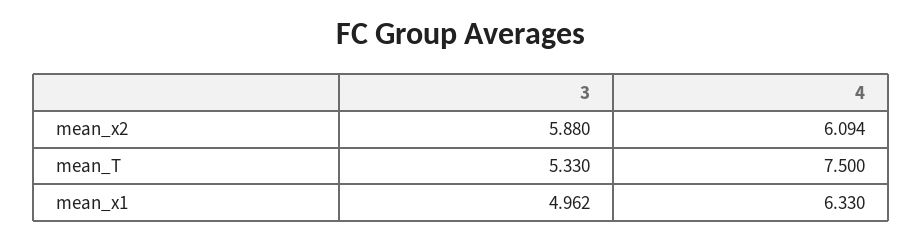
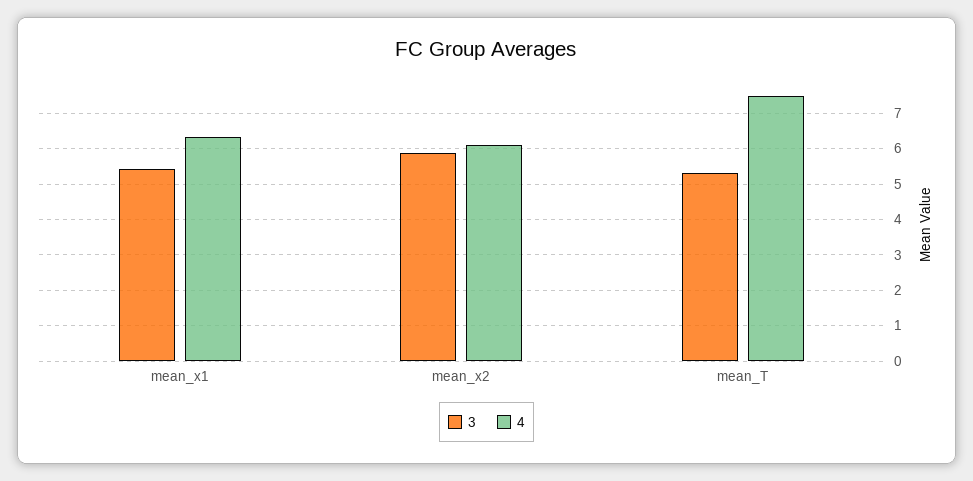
3, mean_x1: 4.962 -> 5.4

